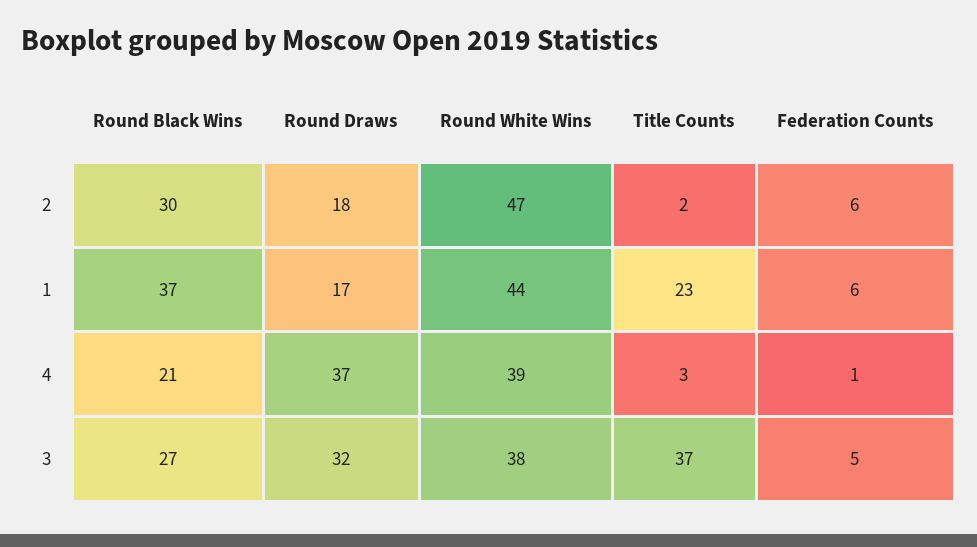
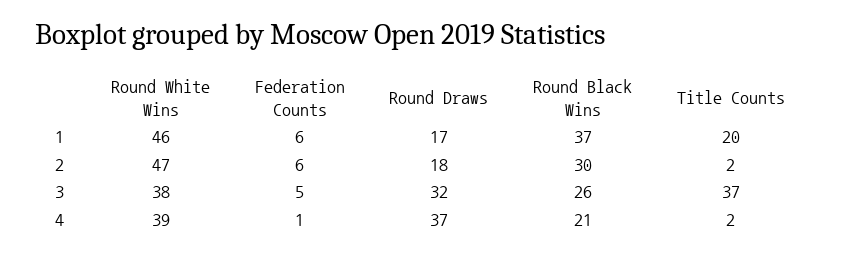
Round White Wins, 1: 44 -> 46
Title Counts, 1: 23 -> 20
Title Counts, 4: 3 -> 2
Round Black Wins, 3: 27 -> 26

